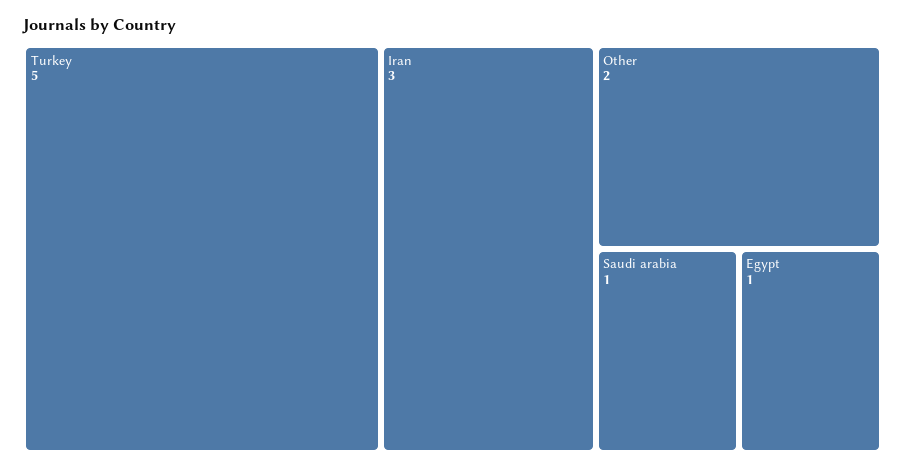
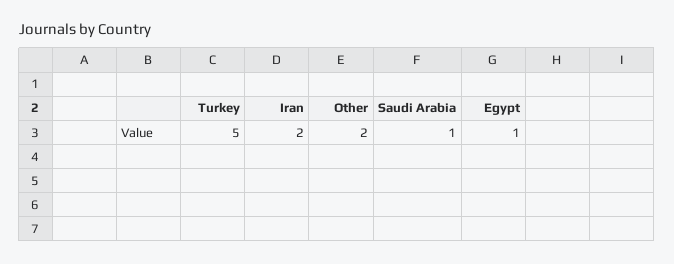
Iran: 3 -> 2

